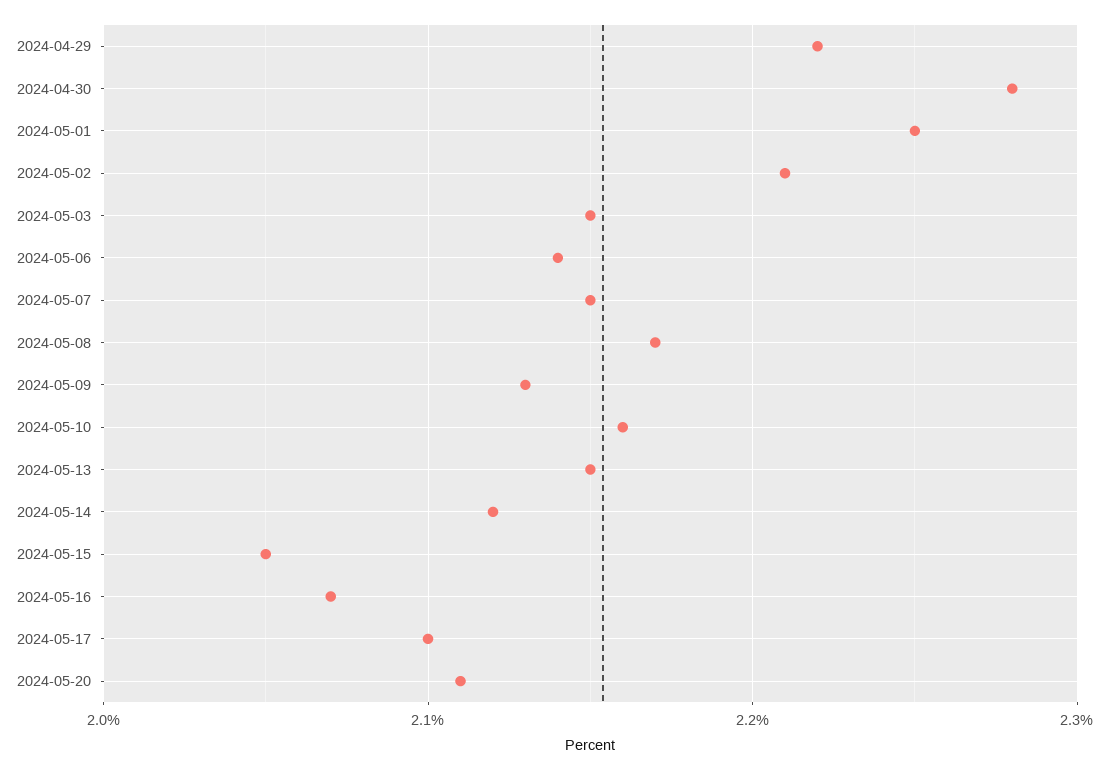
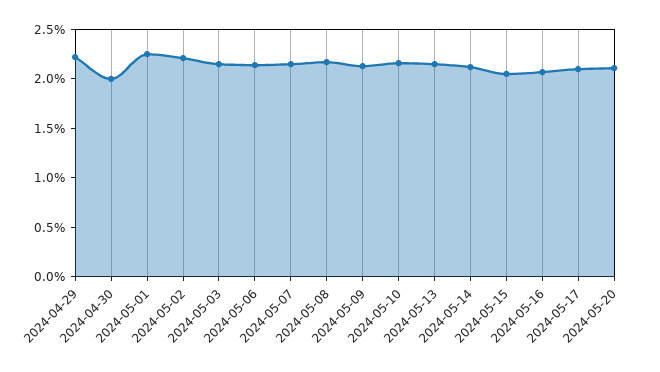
2024-04-30: 2.28 -> 2

